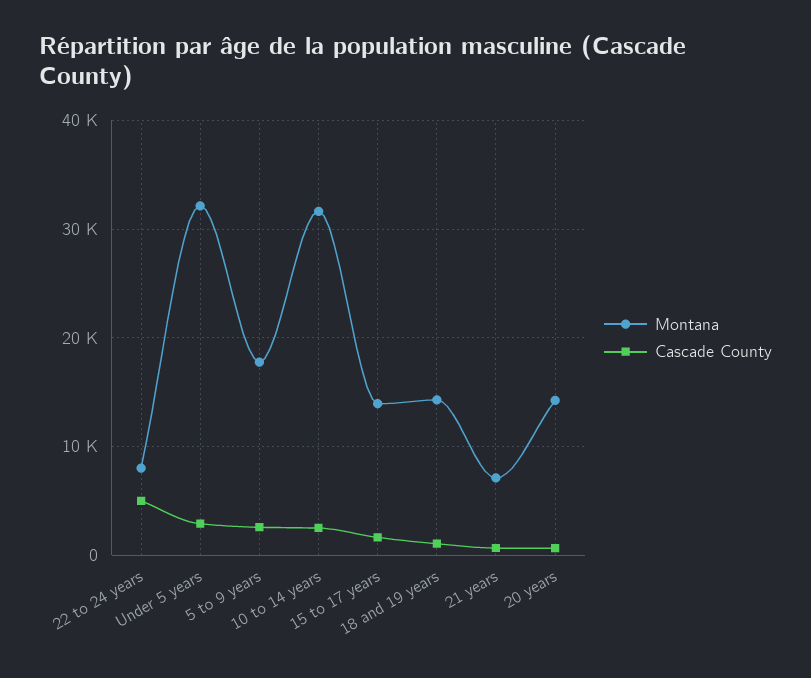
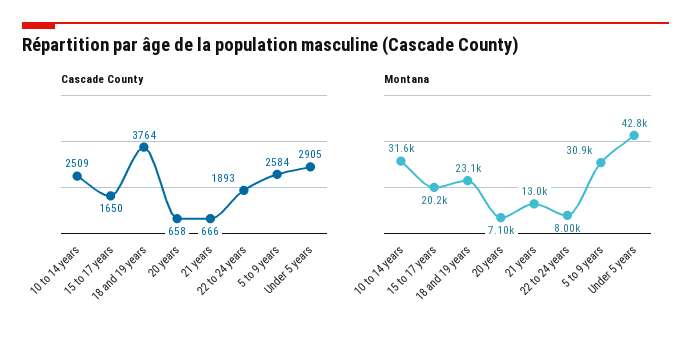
Cascade County, 22 to 24 years: 5000 -> 1893
Montana, Under 5 years: 32000 -> 42800
Montana, 5 to 9 years: 18000 -> 30900
Montana, 15 to 17 years: 14000 -> 20200
Montana, 18 and 19 years: 14000 -> 23100
Cascade County, 18 and 19 years: 1000 -> 3764
Montana, 21 years: 7000 -> 13000
Montana, 20 years: 14000 -> 7100

